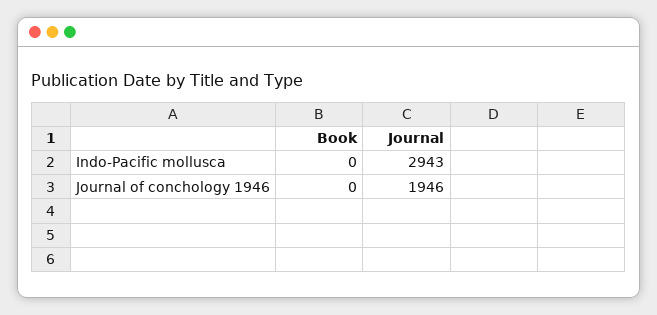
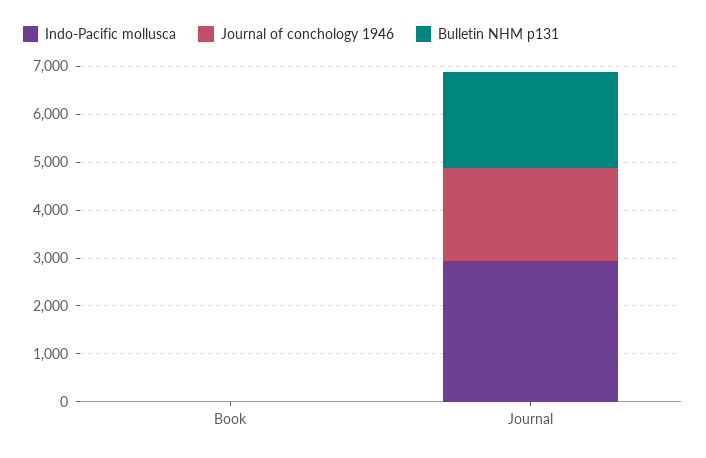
Bulletin NHM p131, Book: none -> 0
Bulletin NHM p131, Journal: none -> 2000

